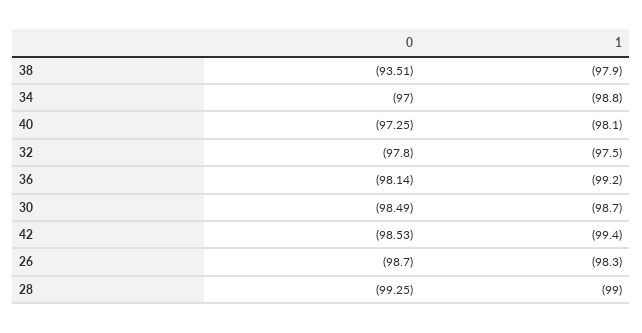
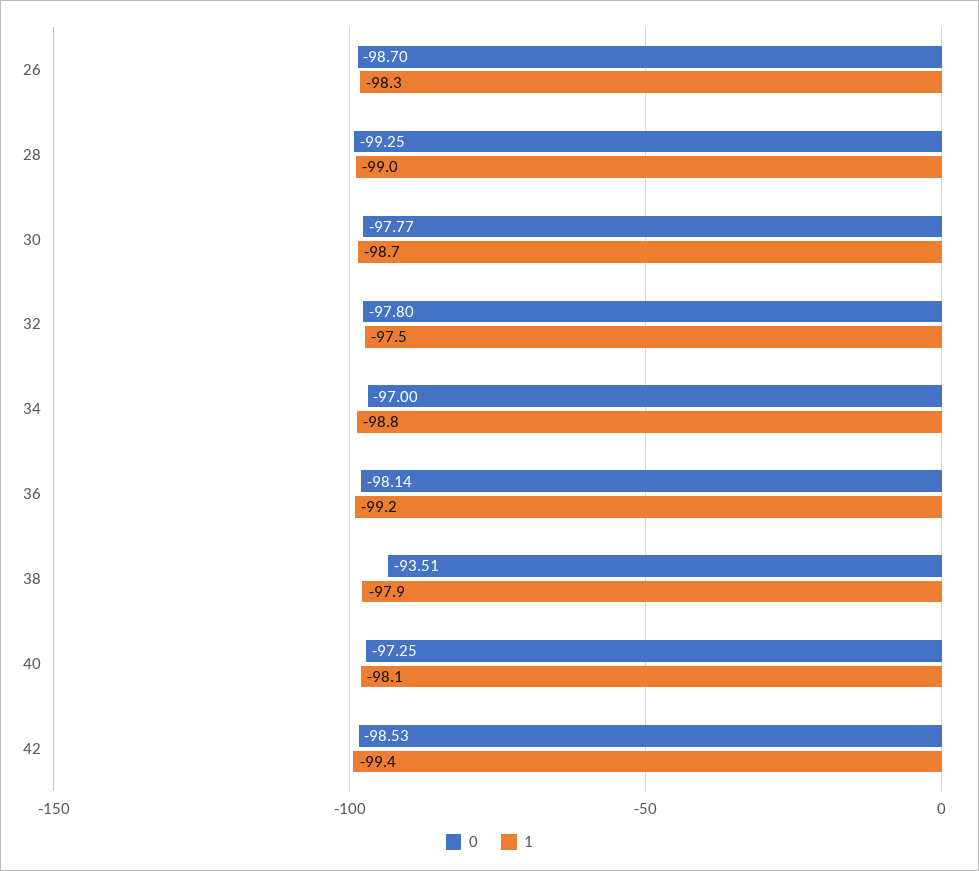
0, 30: -98.49 -> -97.77

